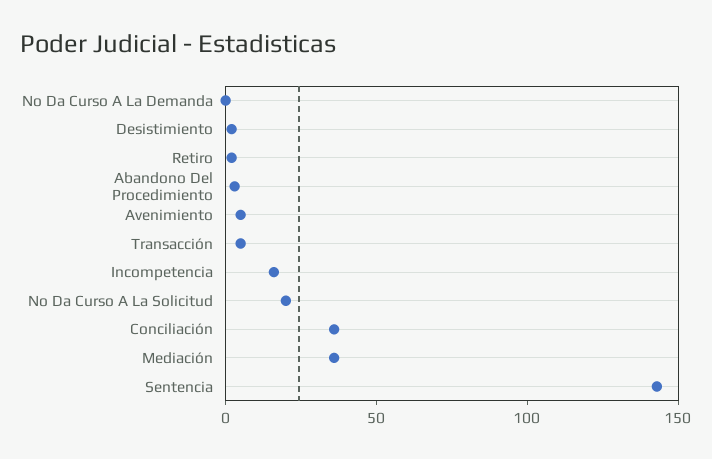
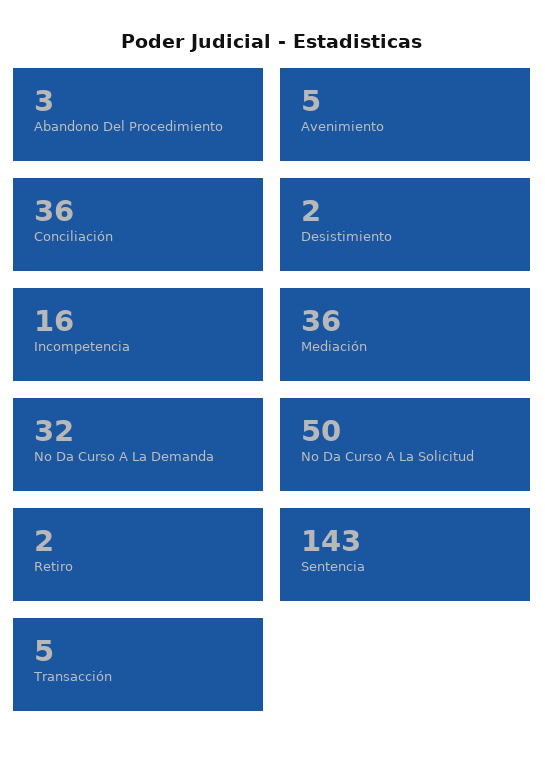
No Da Curso A La Demanda: 0 -> 32
No Da Curso A La Solicitud: 20 -> 50

